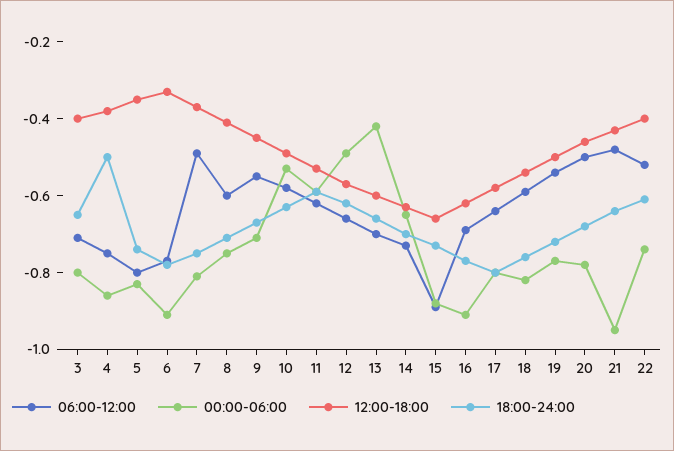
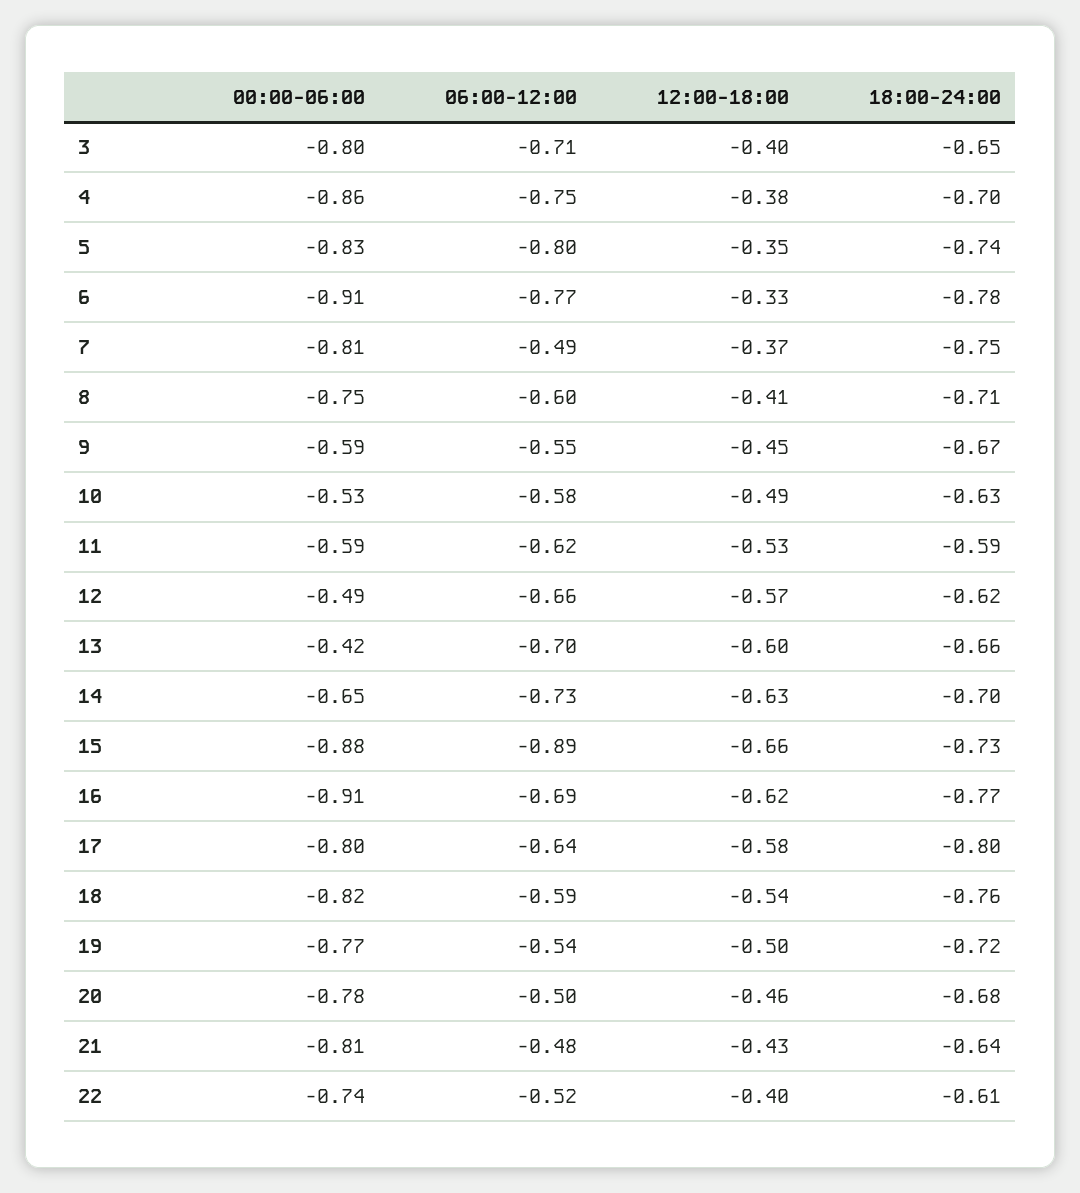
18:00-24:00, 4: -0.5 -> -0.7
00:00-06:00, 9: -0.7 -> -0.59
00:00-06:00, 21: -0.95 -> -0.81

